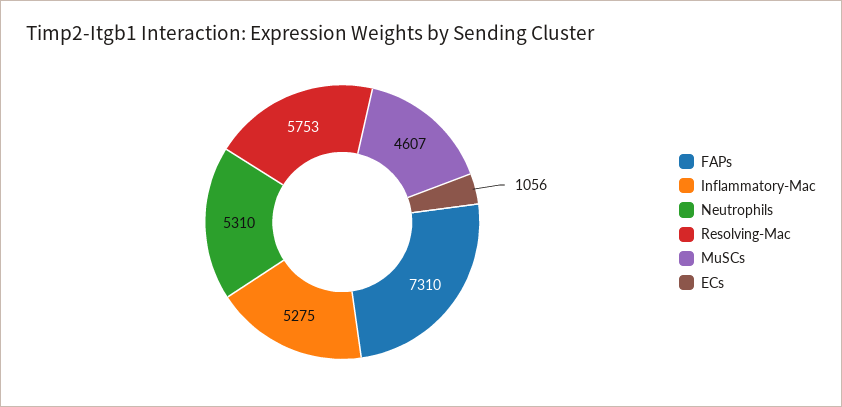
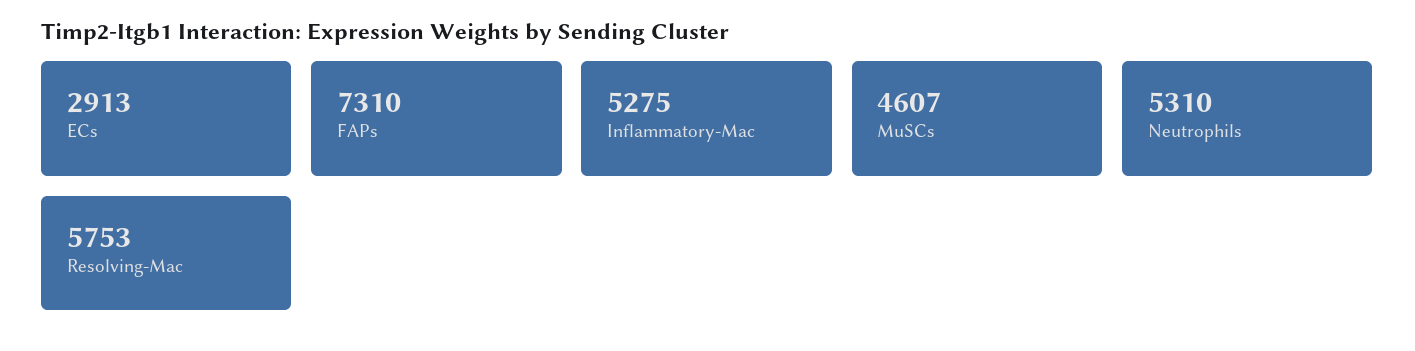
ECs: 1056 -> 2913

